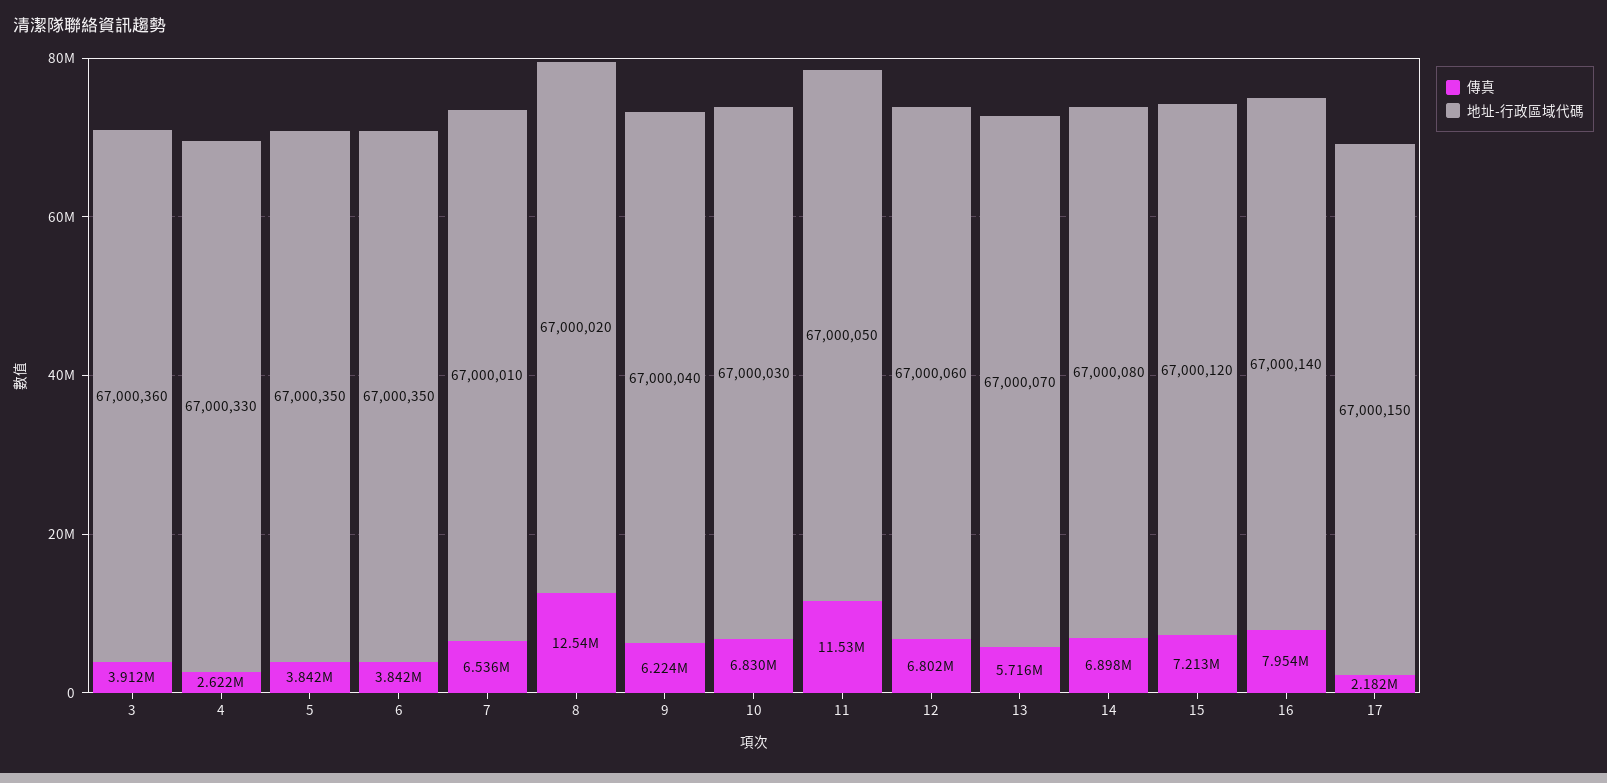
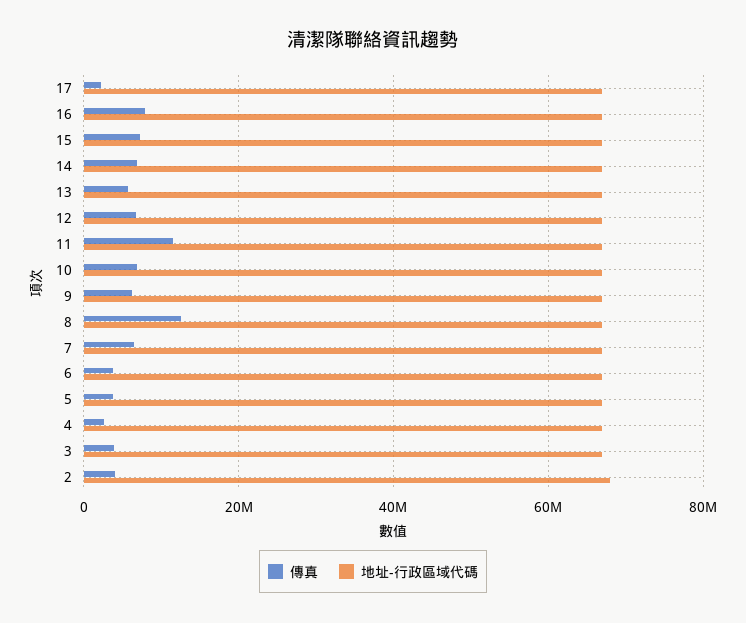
傳真, 2: none -> 4000000
地址-行政區域代碼, 2: none -> 68000000

